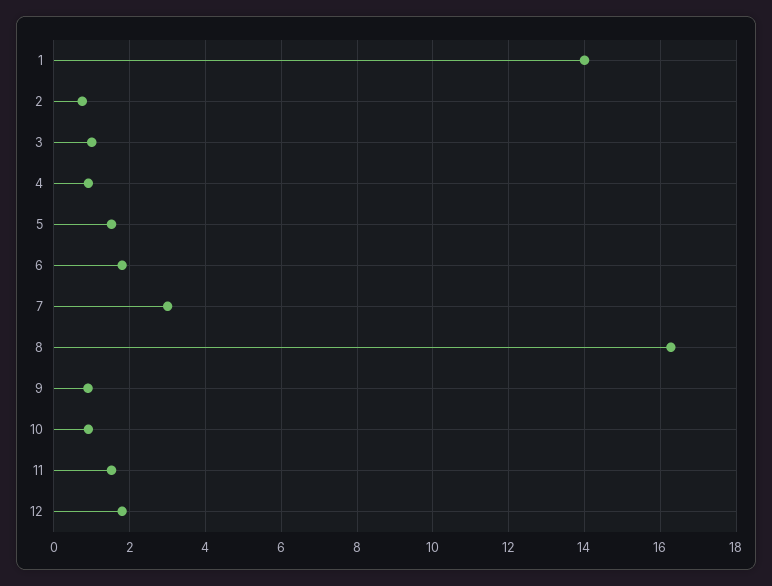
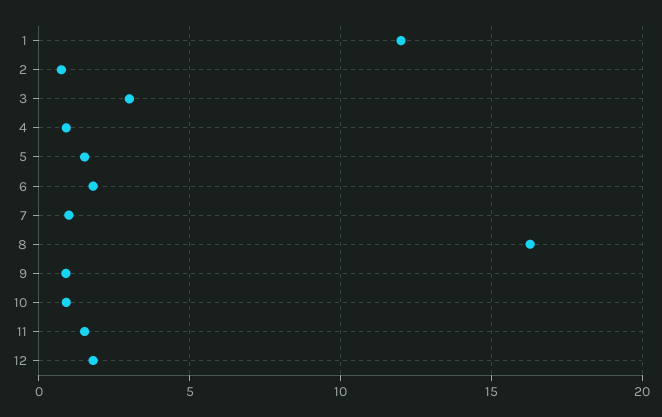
1: 14 -> 12
3: 1 -> 3
7: 3 -> 1

